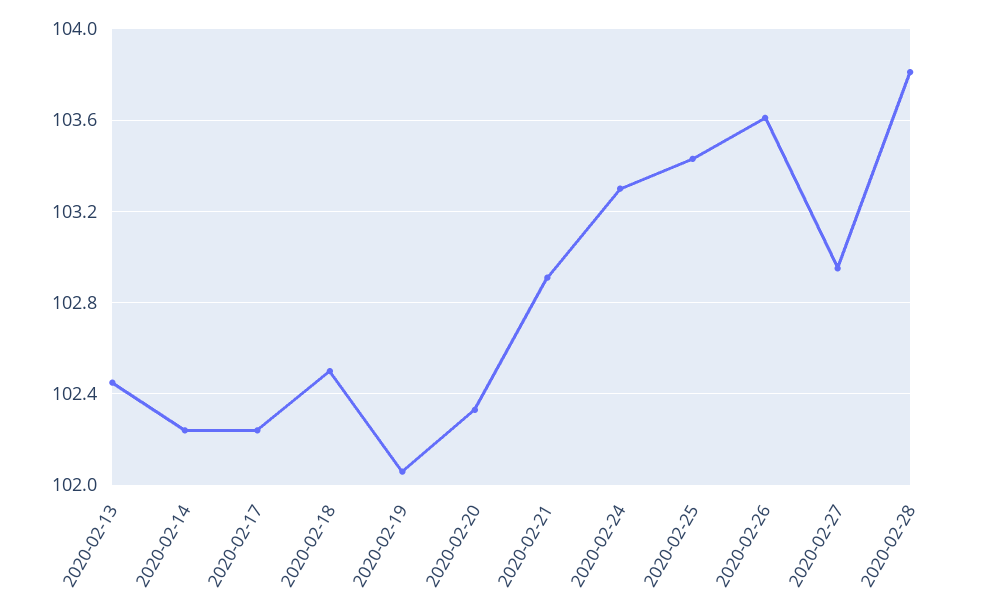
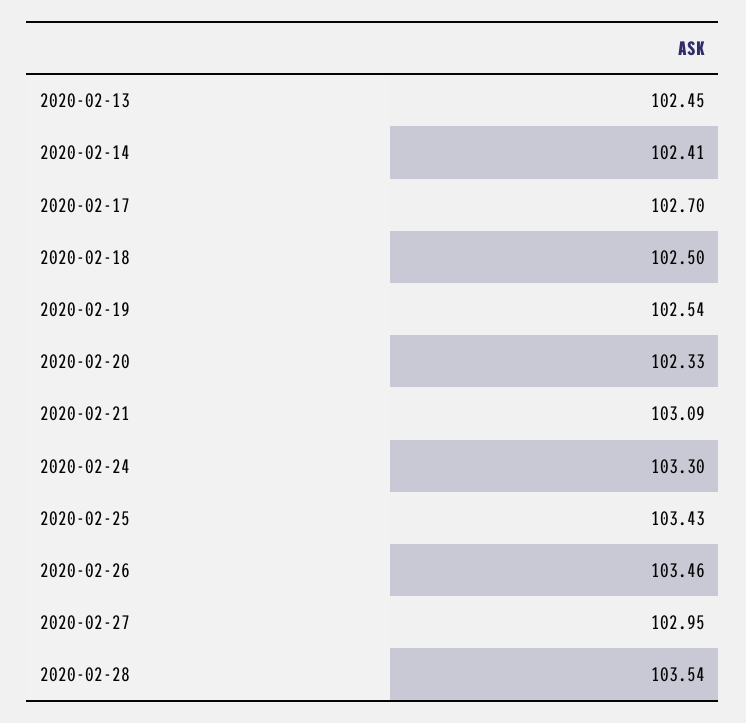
2020-02-14: 102.25 -> 102.41
2020-02-17: 102.25 -> 102.7
2020-02-19: 102.05 -> 102.54
2020-02-21: 102.9 -> 103.09
2020-02-26: 103.6 -> 103.46
2020-02-28: 103.8 -> 103.54

